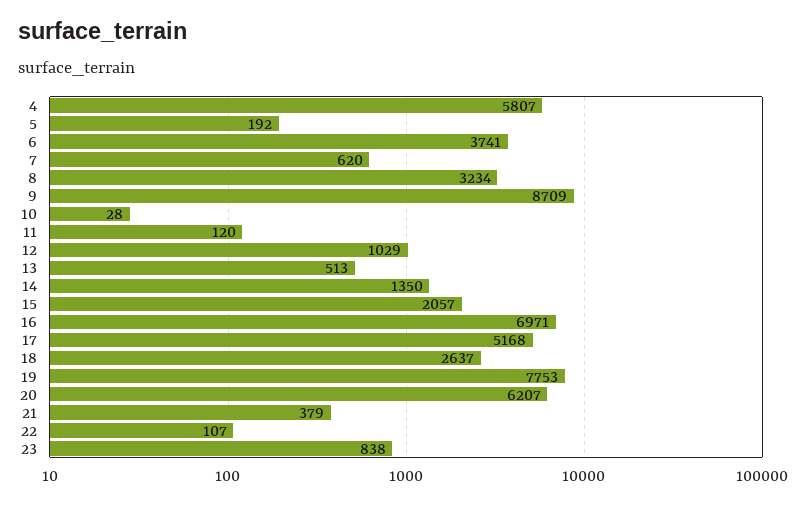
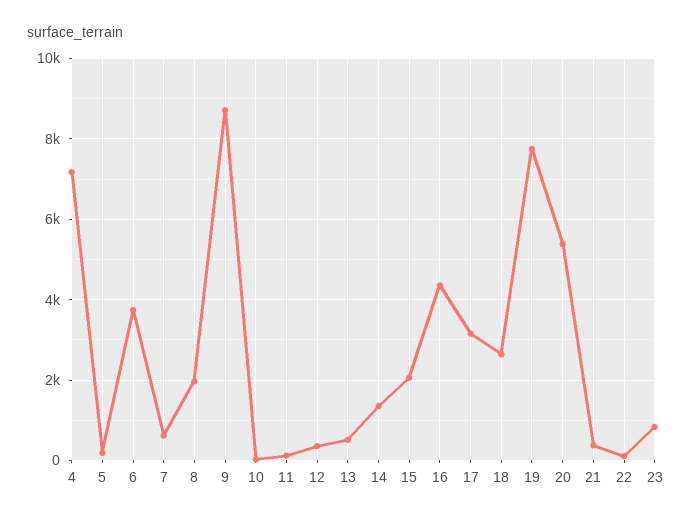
4: 5807 -> 7200
8: 3234 -> 2000
12: 1029 -> 400
16: 6971 -> 4400
17: 5168 -> 3200
20: 6207 -> 5400

